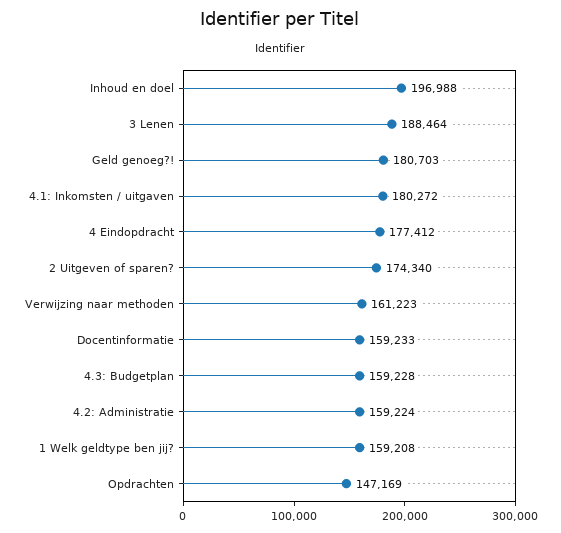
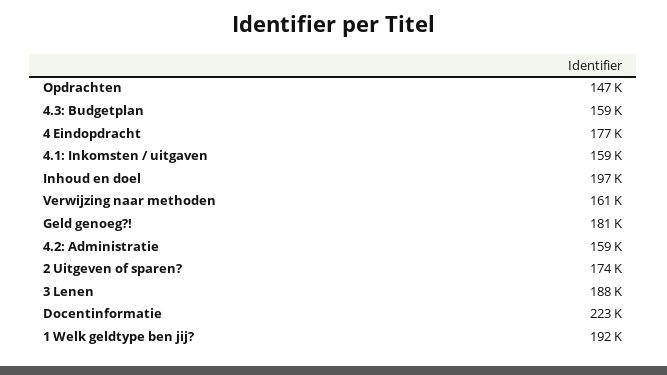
4.1: Inkomsten / uitgaven: 180272 -> 159000
Docentinformatie: 159233 -> 223000
1 Welk geldtype ben jij?: 159208 -> 192000

